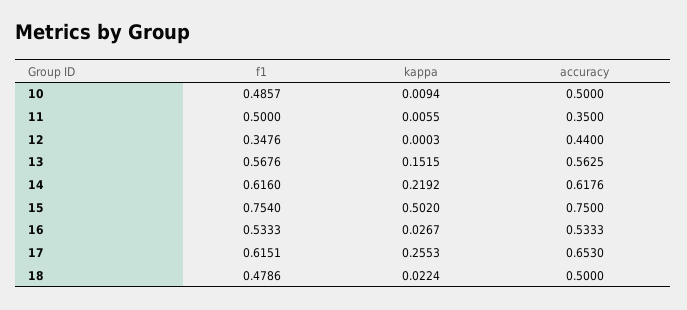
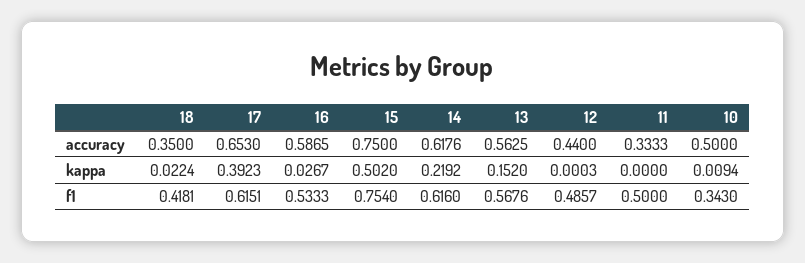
f1, 10: 0.4857 -> 0.343
kappa, 11: 0.0055 -> 0
accuracy, 11: 0.35 -> 0.3333
f1, 12: 0.3476 -> 0.4857
kappa, 13: 0.1515 -> 0.152
accuracy, 16: 0.5333 -> 0.5865
kappa, 17: 0.2553 -> 0.3923
f1, 18: 0.4786 -> 0.4181
accuracy, 18: 0.5 -> 0.35

